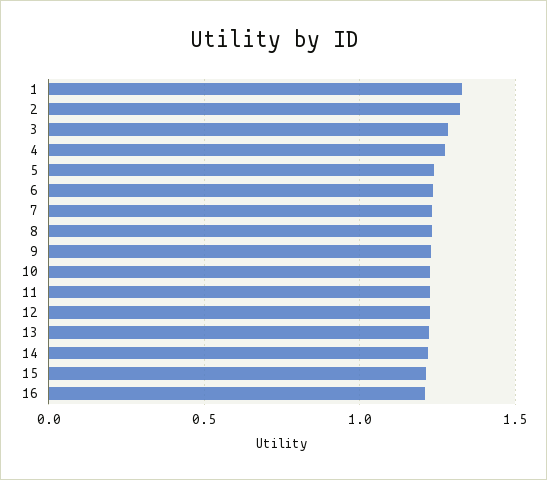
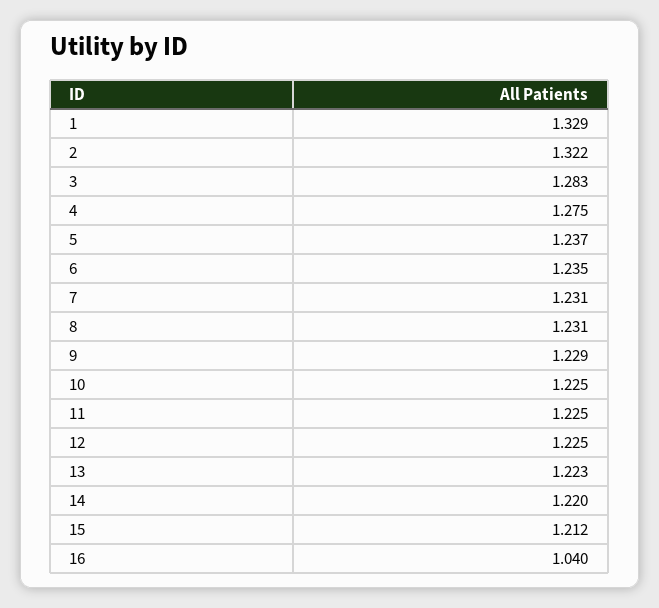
16: 1.2 -> 1.04

